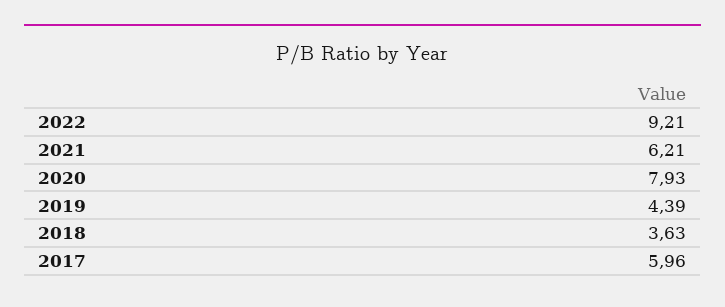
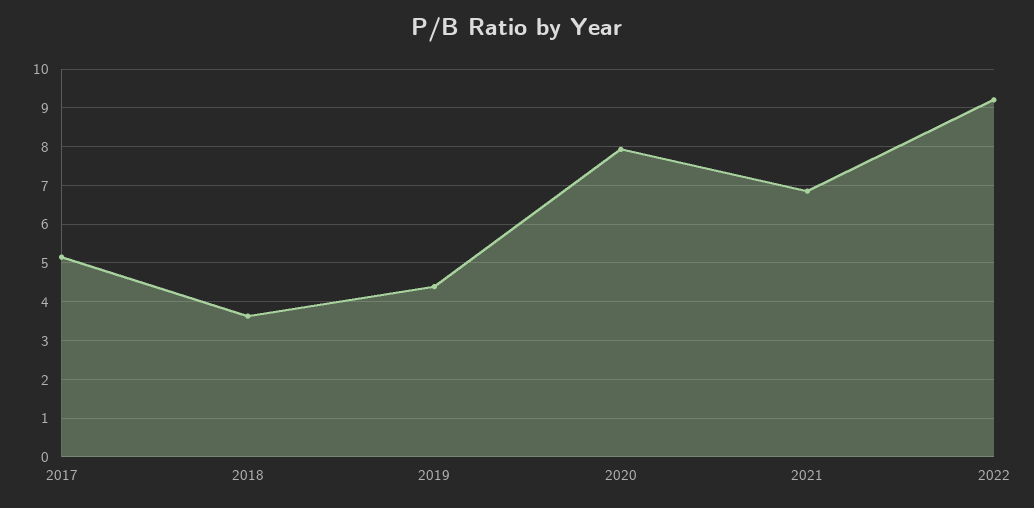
2021: 6.21 -> 6.8
2017: 5.96 -> 5.2

